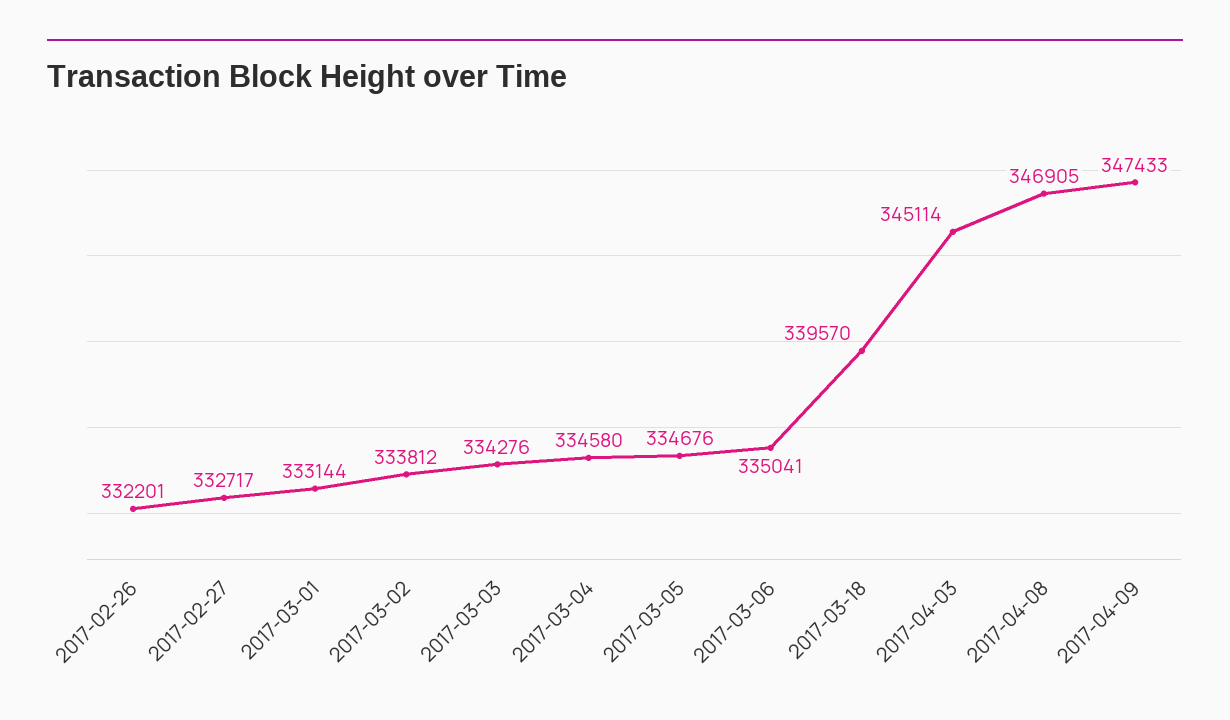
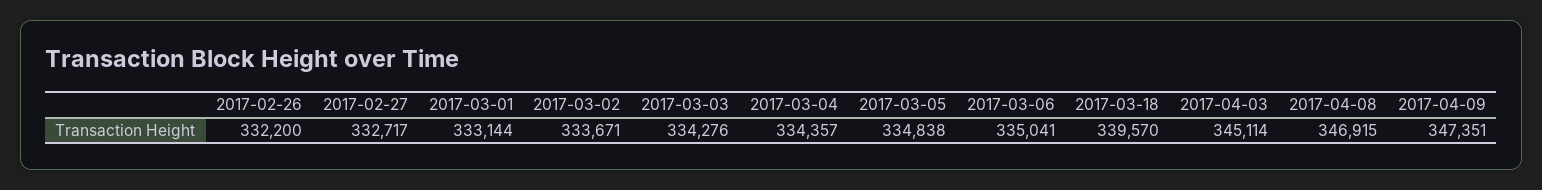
2017-02-26: 332201 -> 332200
2017-03-02: 333812 -> 333671
2017-03-04: 334580 -> 334357
2017-03-05: 334676 -> 334838
2017-04-08: 346905 -> 346915
2017-04-09: 347433 -> 347351

